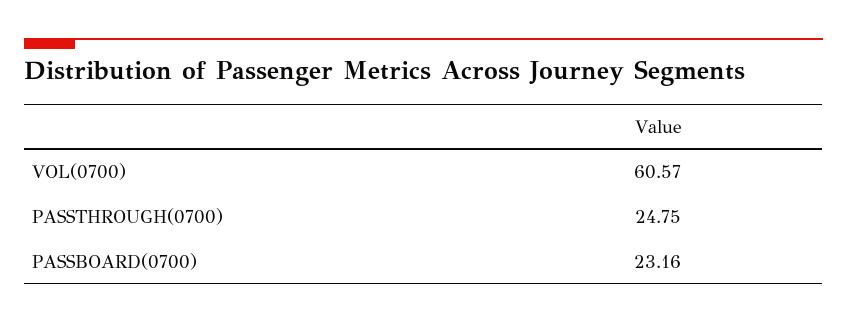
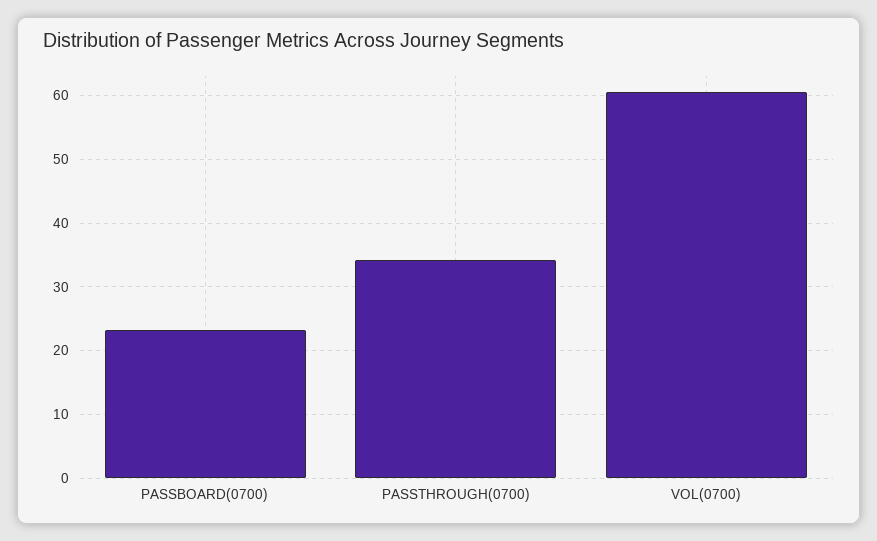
PASSTHROUGH(0700): 24.75 -> 34

